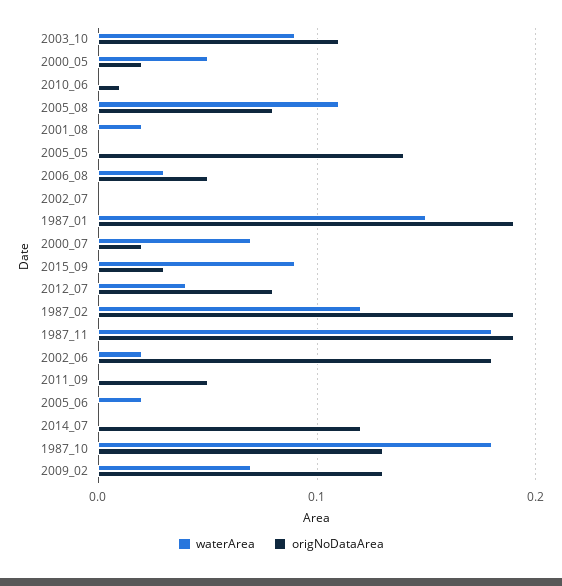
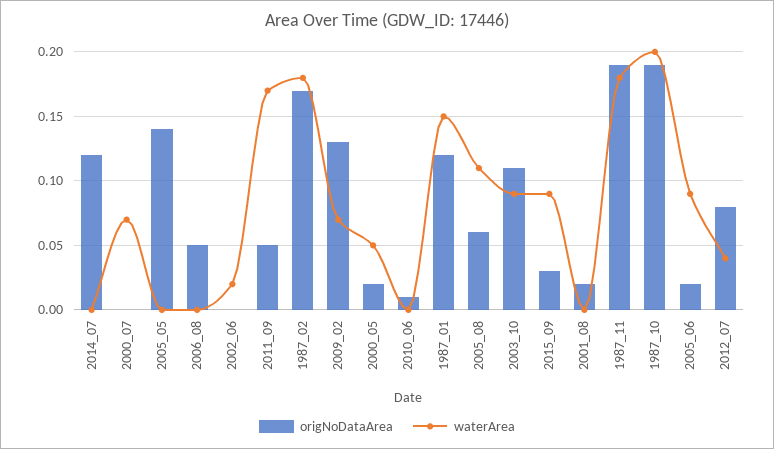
origNoDataArea, 2005_08: 0.08 -> 0.06
waterArea, 2001_08: 0.02 -> 0
origNoDataArea, 2001_08: 0 -> 0.02
waterArea, 2006_08: 0.03 -> 0
waterArea, 2002_07: 0 -> none
origNoDataArea, 2002_07: 0 -> none
origNoDataArea, 1987_01: 0.19 -> 0.12
origNoDataArea, 2000_07: 0.02 -> 0
waterArea, 1987_02: 0.12 -> 0.18
origNoDataArea, 1987_02: 0.19 -> 0.17
origNoDataArea, 2002_06: 0.18 -> 0
waterArea, 2011_09: 0 -> 0.17
waterArea, 2005_06: 0.02 -> 0.09
origNoDataArea, 2005_06: 0 -> 0.02
waterArea, 1987_10: 0.18 -> 0.2
origNoDataArea, 1987_10: 0.13 -> 0.19

